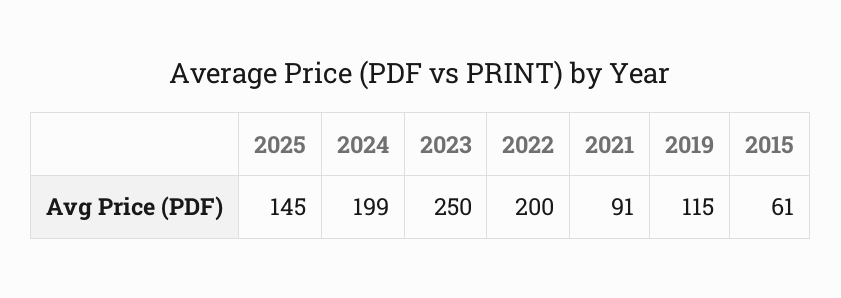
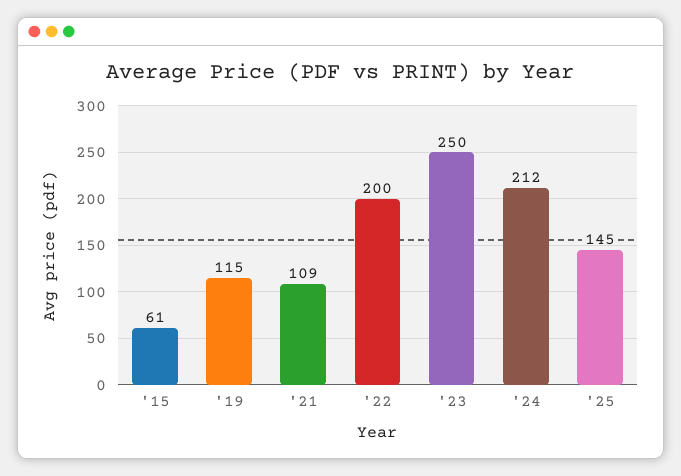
2024: 199 -> 212
2021: 91 -> 109

